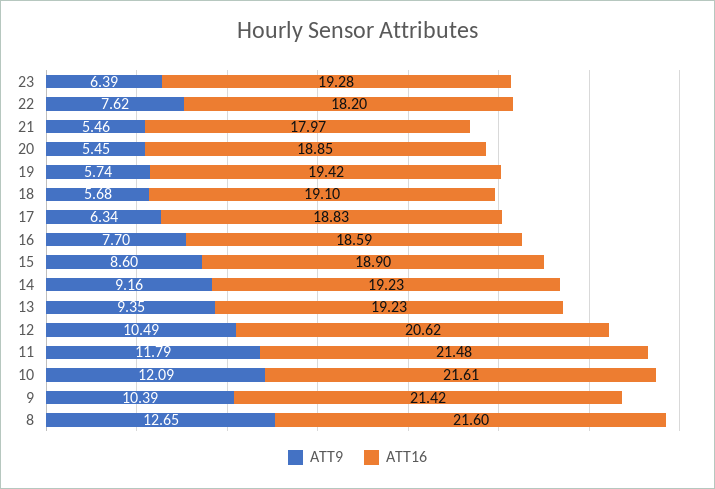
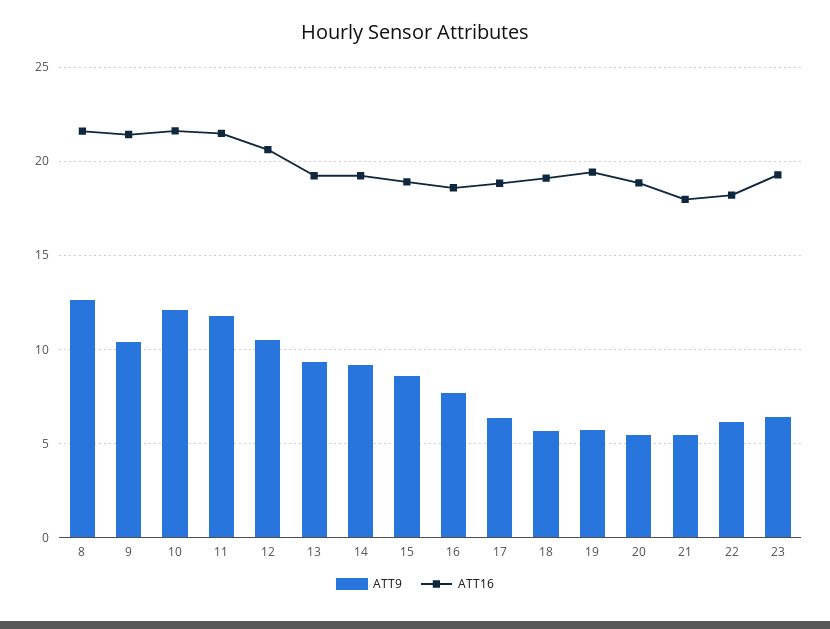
ATT9, 22: 7.62 -> 6

